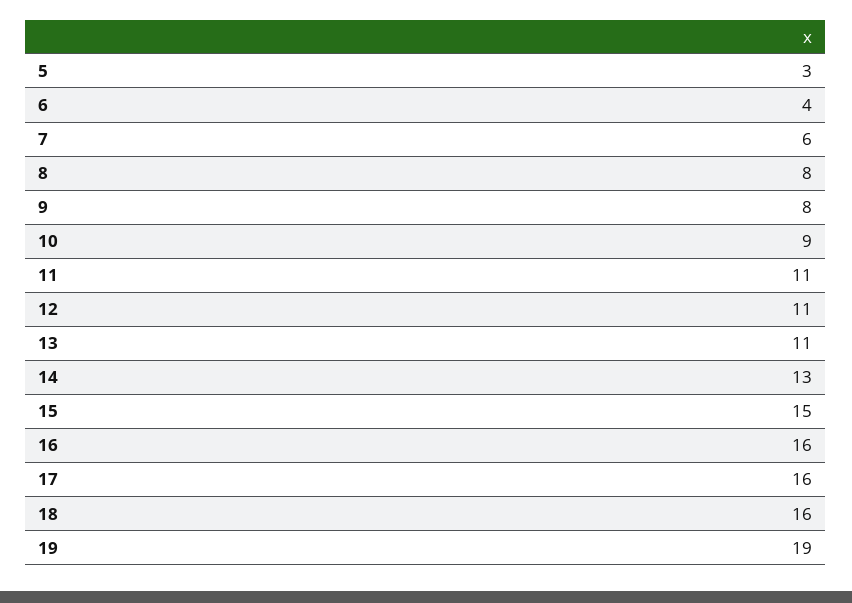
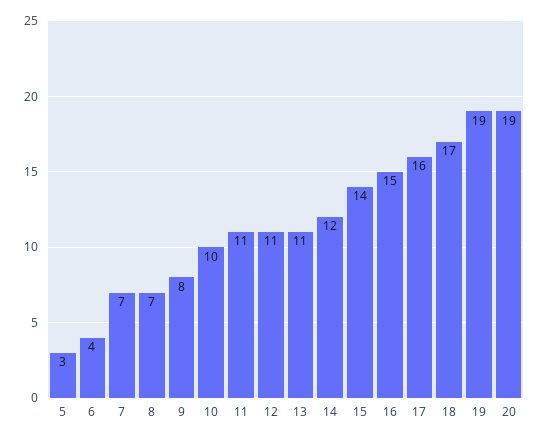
7: 6 -> 7
8: 8 -> 7
10: 9 -> 10
14: 13 -> 12
15: 15 -> 14
16: 16 -> 15
18: 16 -> 17
20: none -> 19

